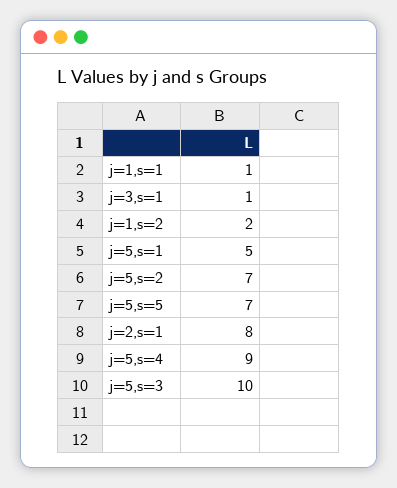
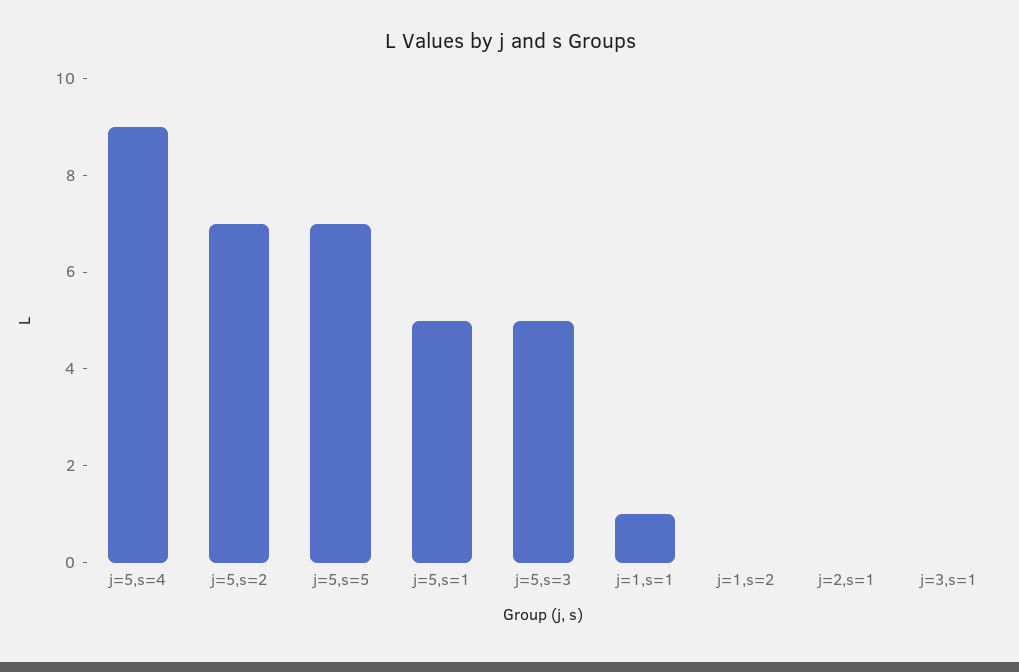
j=3,s=1: 1 -> 0
j=1,s=2: 2 -> 0
j=2,s=1: 8 -> 0
j=5,s=3: 10 -> 5

